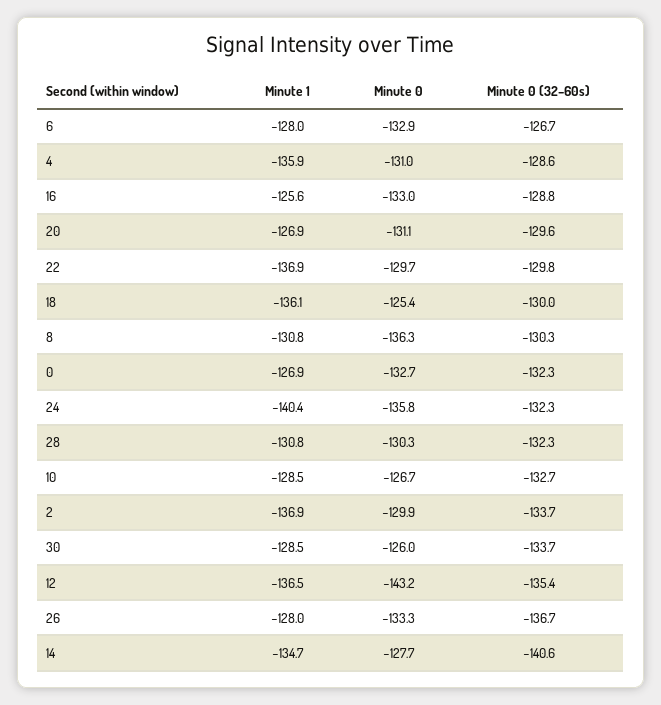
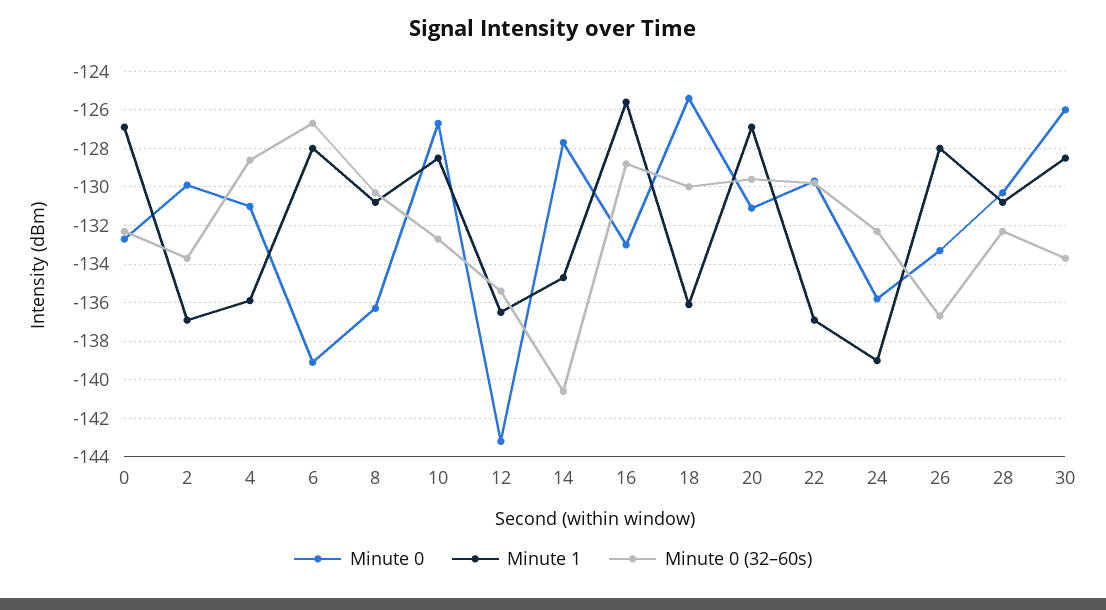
Minute 0, 6: -132.9 -> -139
Minute 1, 24: -140.4 -> -139

